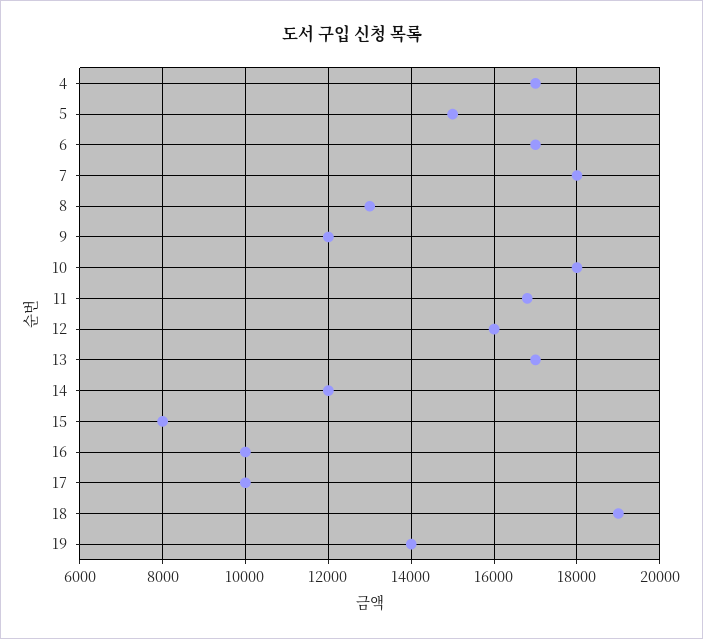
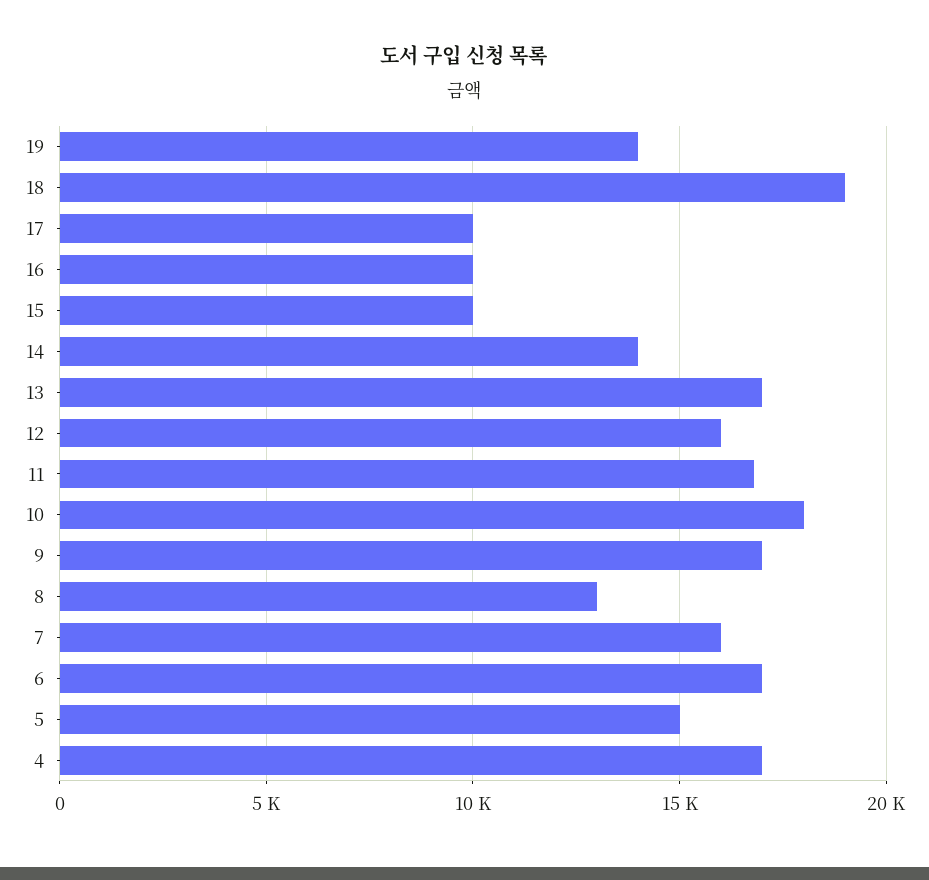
7: 18000 -> 16000
9: 12000 -> 17000
14: 12000 -> 14000
15: 8000 -> 10000

